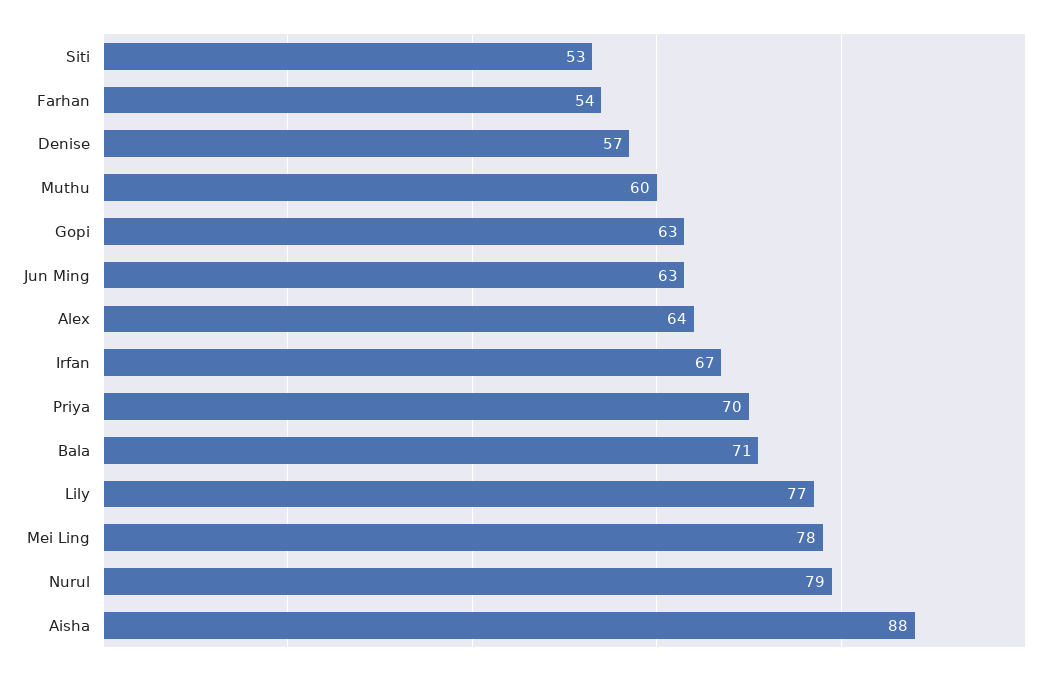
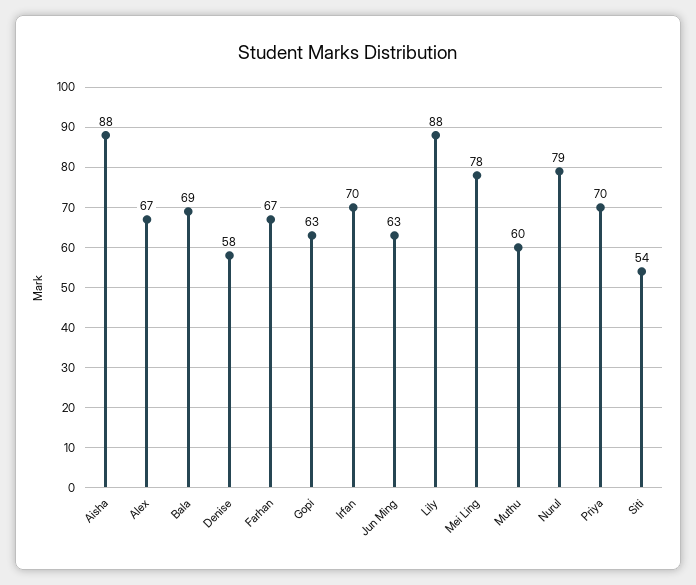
Siti: 53 -> 54
Farhan: 54 -> 67
Denise: 57 -> 58
Alex: 64 -> 67
Irfan: 67 -> 70
Bala: 71 -> 69
Lily: 77 -> 88

